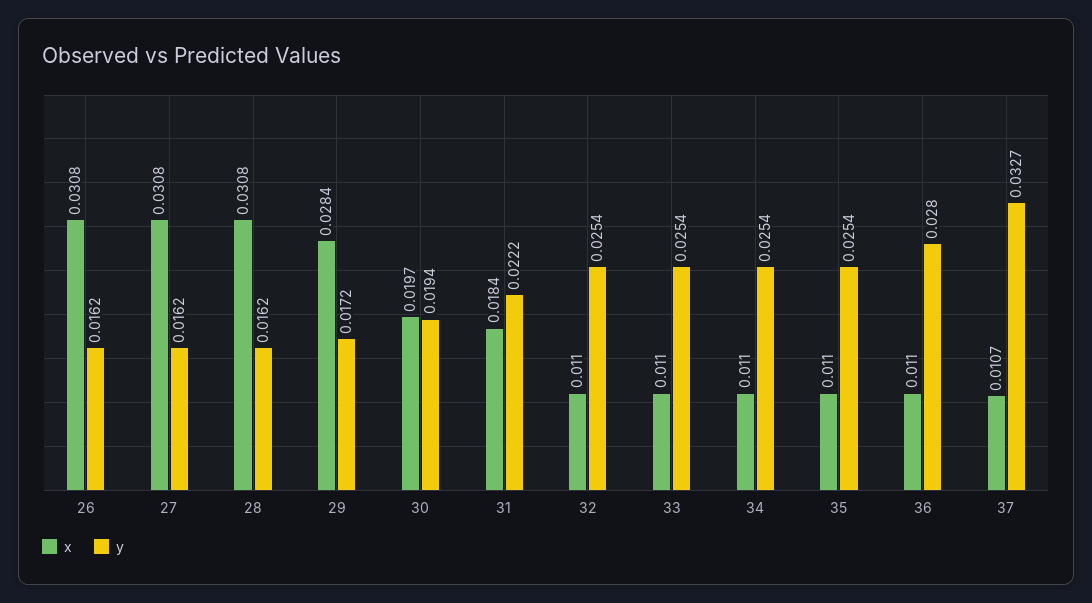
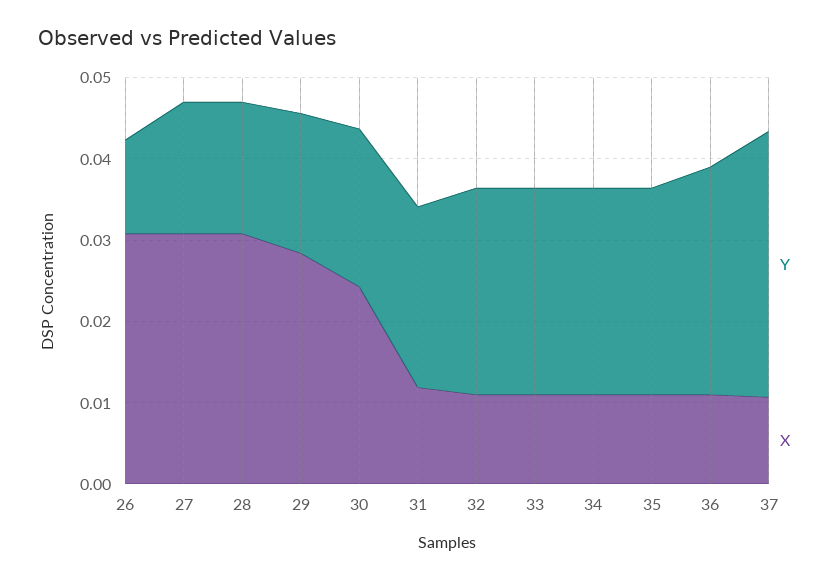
y, 26: 0.0162 -> 0.012
x, 30: 0.0197 -> 0.024
x, 31: 0.0184 -> 0.012

